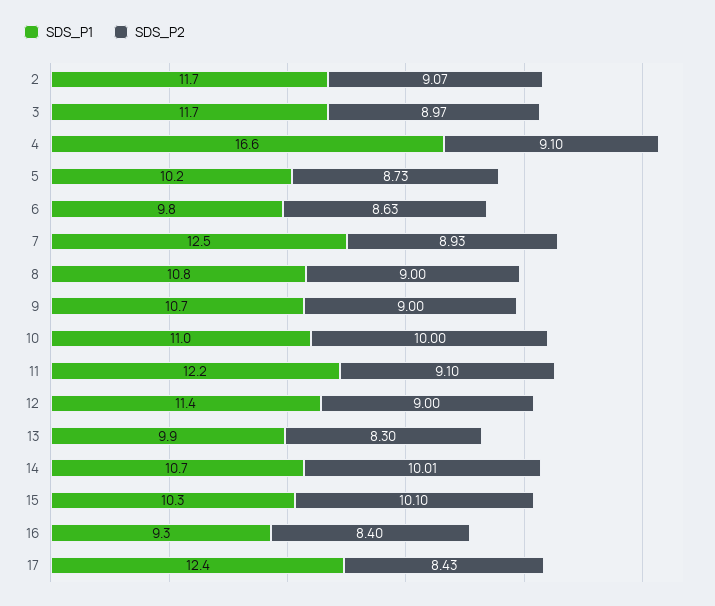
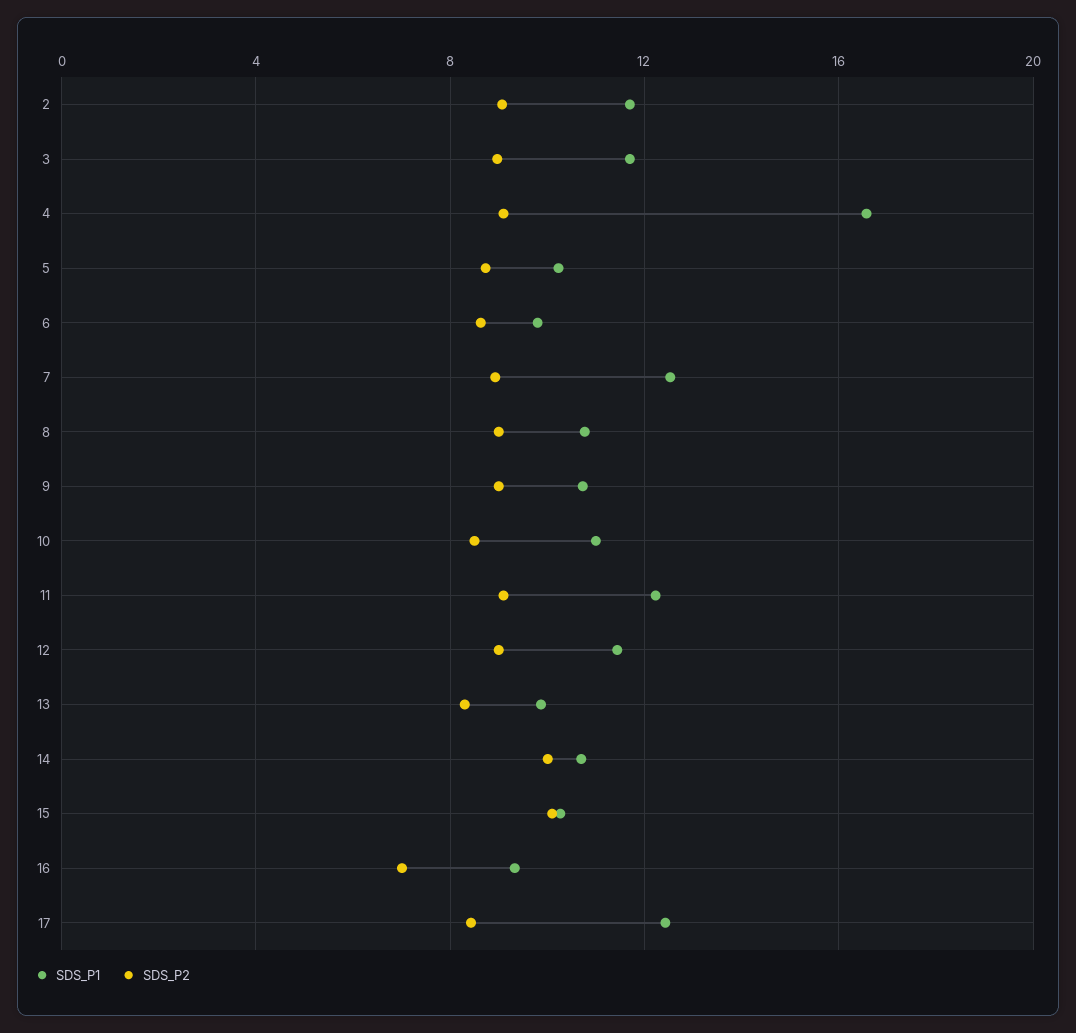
SDS_P2, 10: 10 -> 8.5
SDS_P2, 16: 8.4 -> 7

